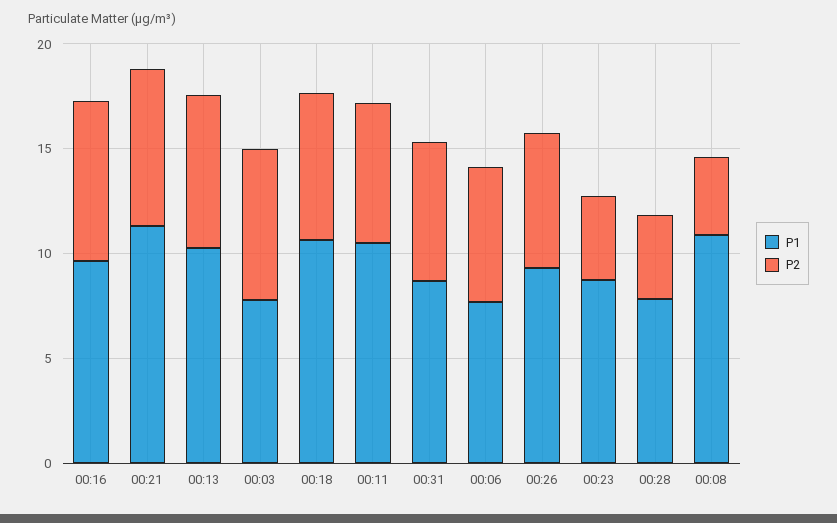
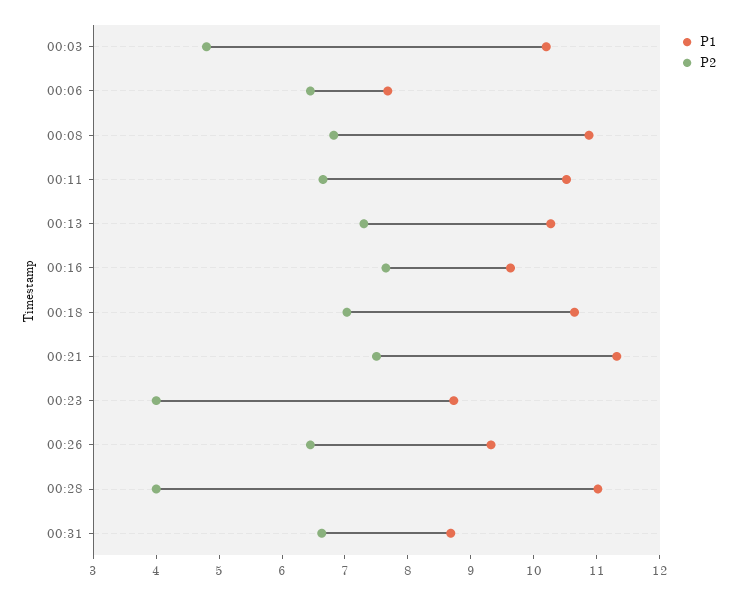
P1, 00:03: 8 -> 10.2
P2, 00:03: 7 -> 4.8
P1, 00:28: 8 -> 11
P2, 00:08: 4 -> 6.8

